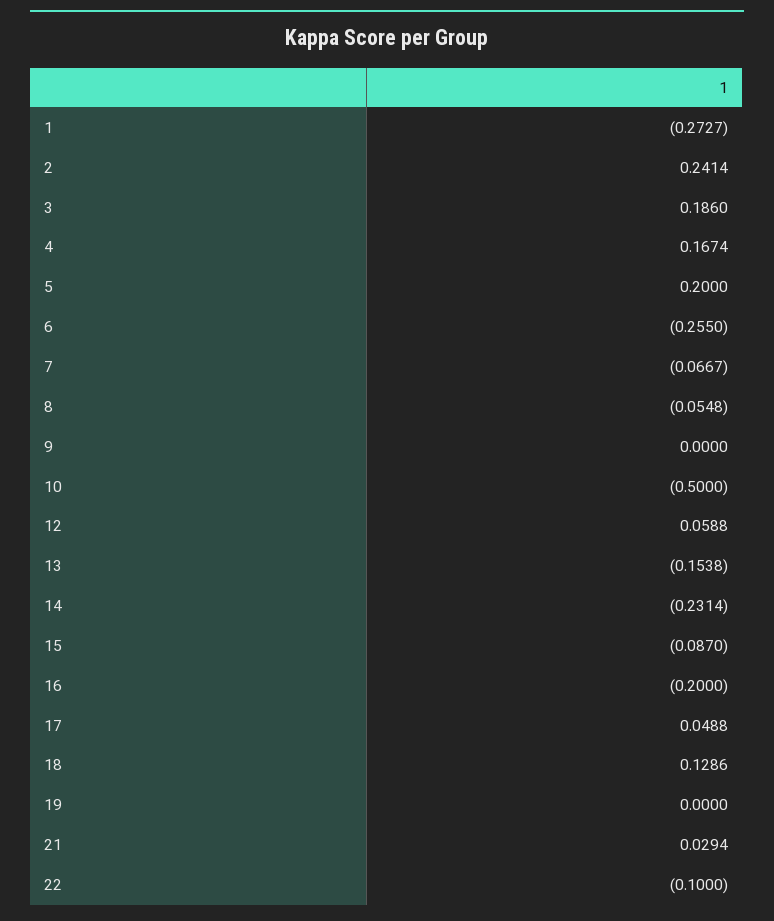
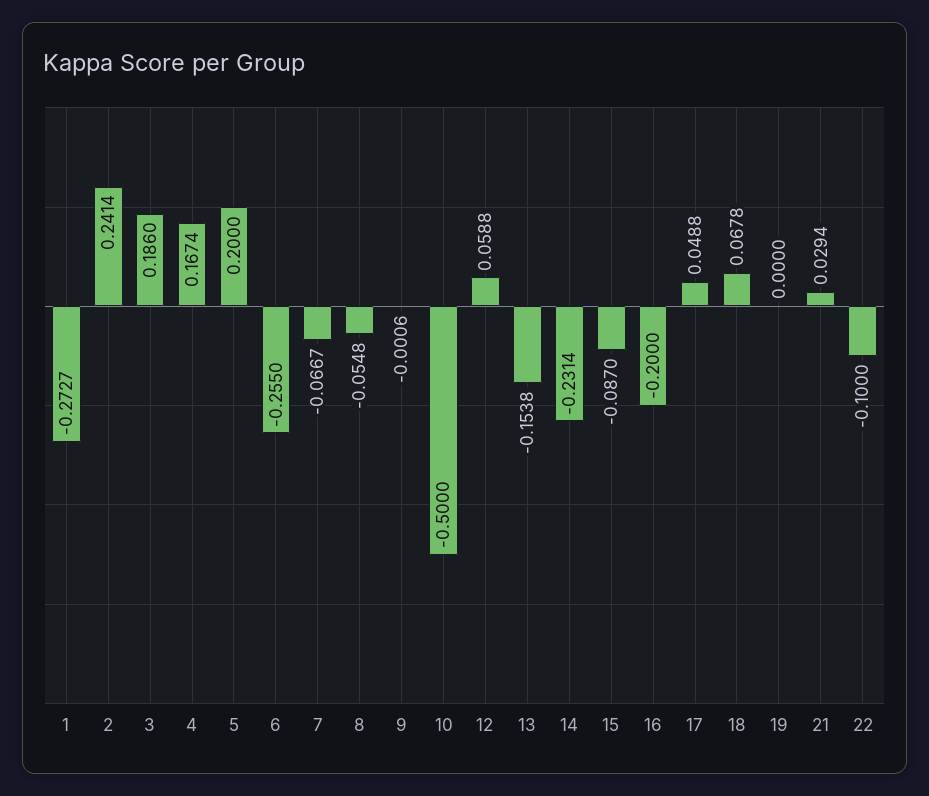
9: 0 -> -0.0006
18: 0.1286 -> 0.0678

